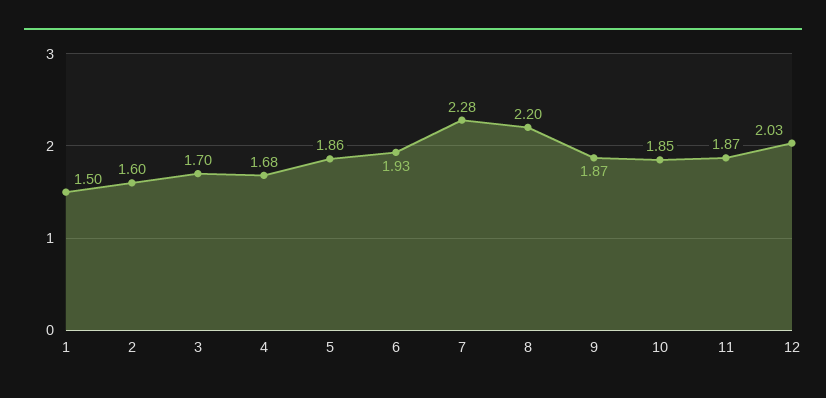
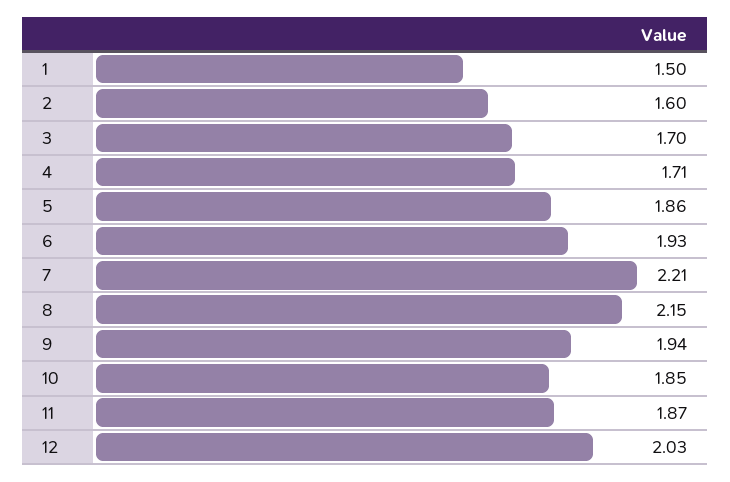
4: 1.68 -> 1.71
7: 2.28 -> 2.21
8: 2.2 -> 2.15
9: 1.87 -> 1.94

